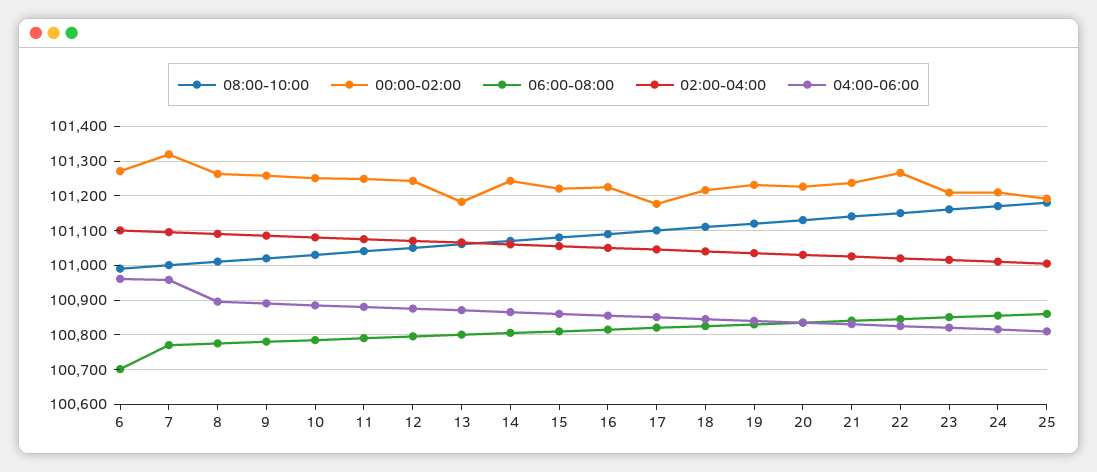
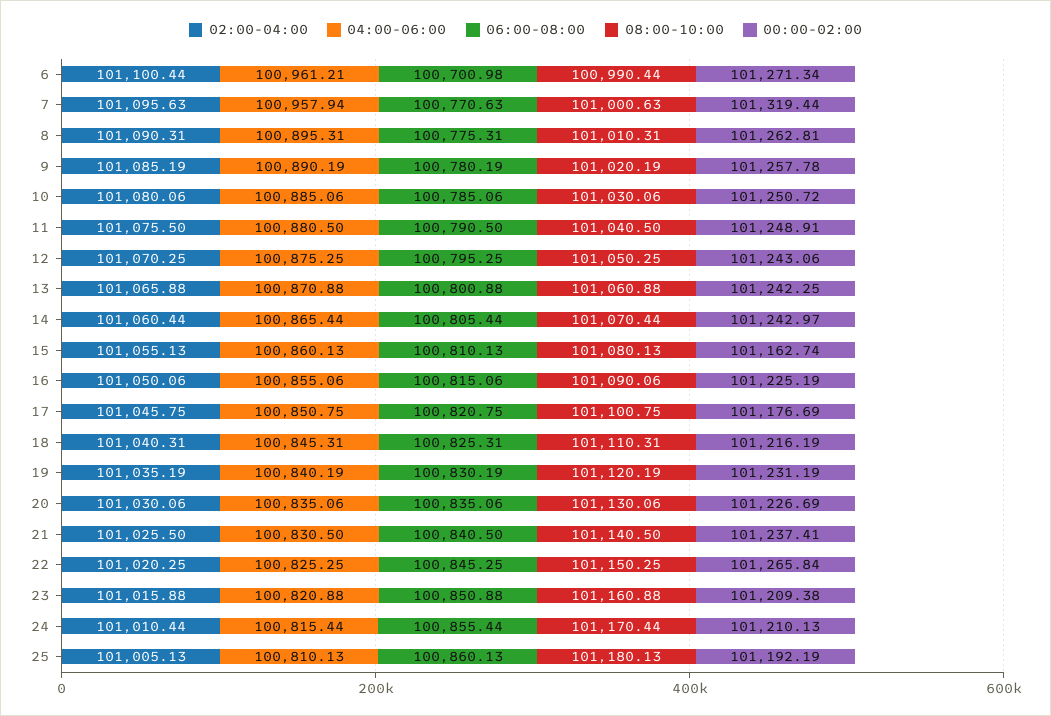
00:00-02:00, 13: 101180 -> 101242.25
00:00-02:00, 15: 101220 -> 101162.74

